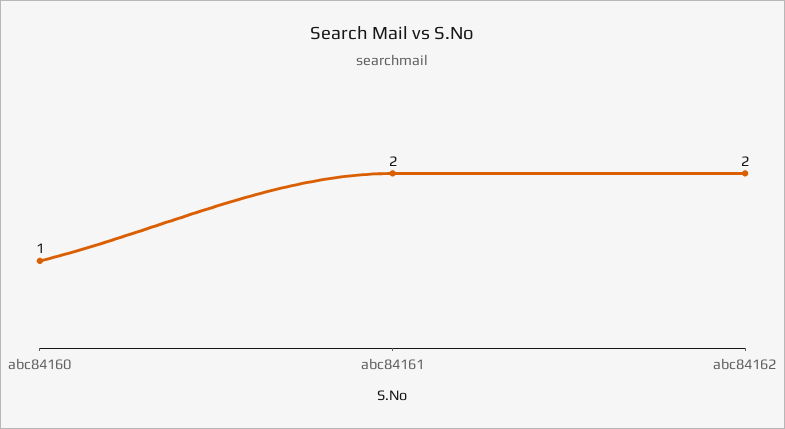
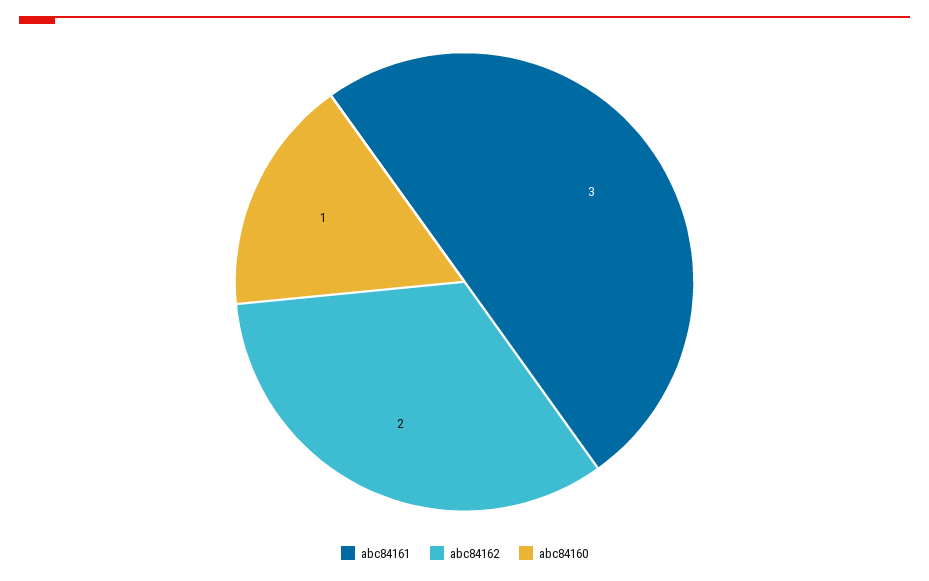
abc84161: 2 -> 3

